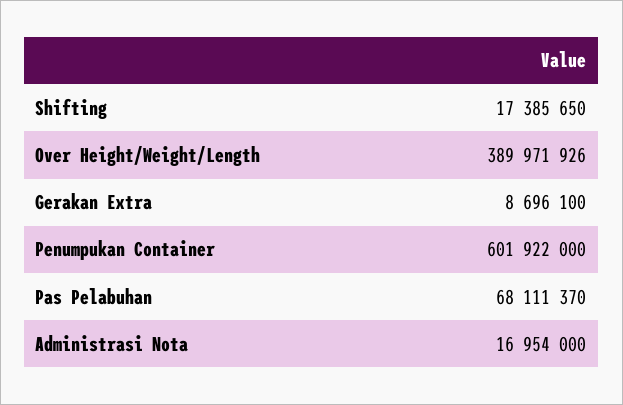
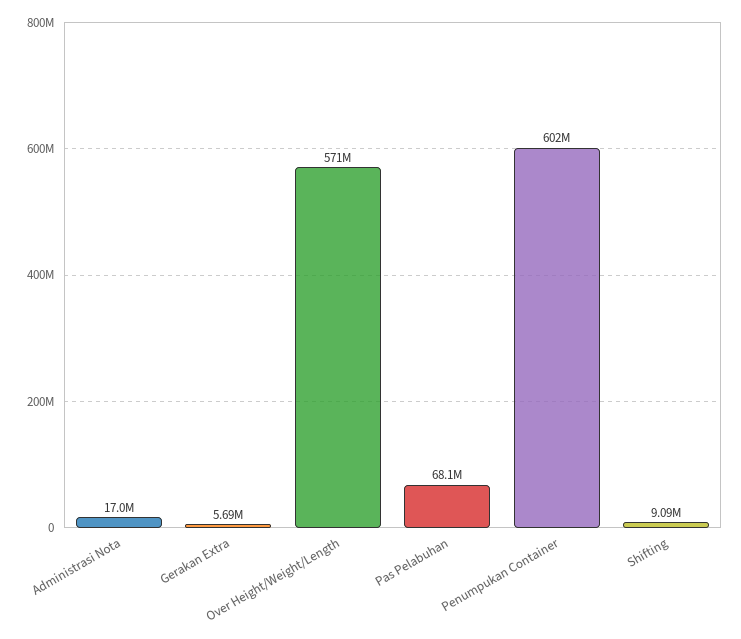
Shifting: 17385650 -> 9090000
Over Height/Weight/Length: 389971926 -> 571000000
Gerakan Extra: 8696100 -> 5690000

